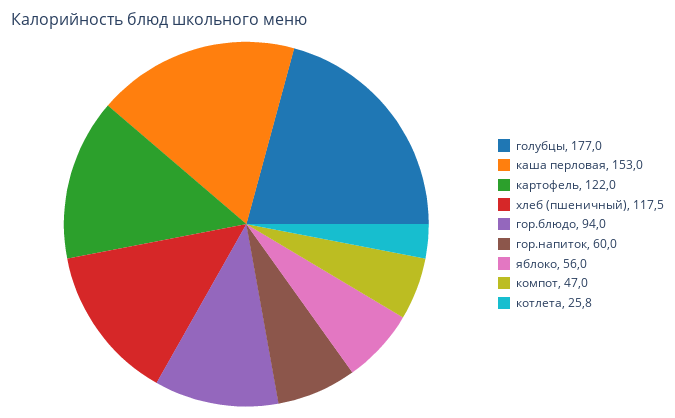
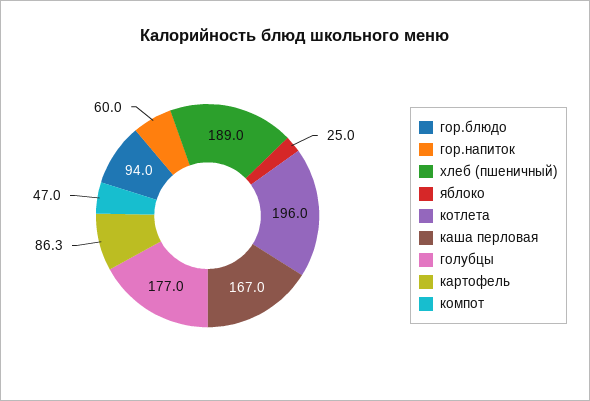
каша перловая: 153 -> 167
картофель: 122 -> 86.3
хлеб (пшеничный): 117.5 -> 189
яблоко: 56 -> 25
котлета: 25.8 -> 196

